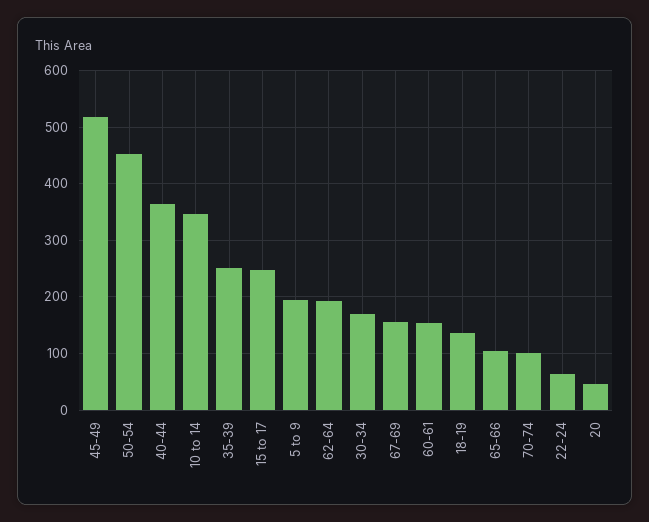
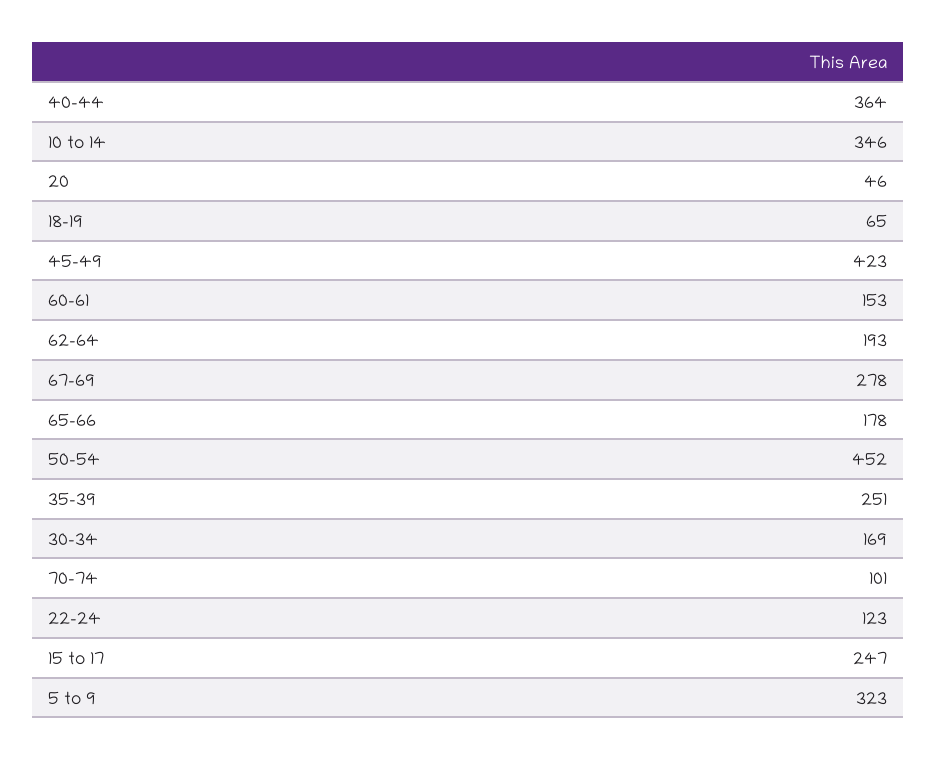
45-49: 520 -> 423
5 to 9: 200 -> 323
67-69: 160 -> 278
18-19: 140 -> 65
65-66: 100 -> 178
22-24: 60 -> 123

